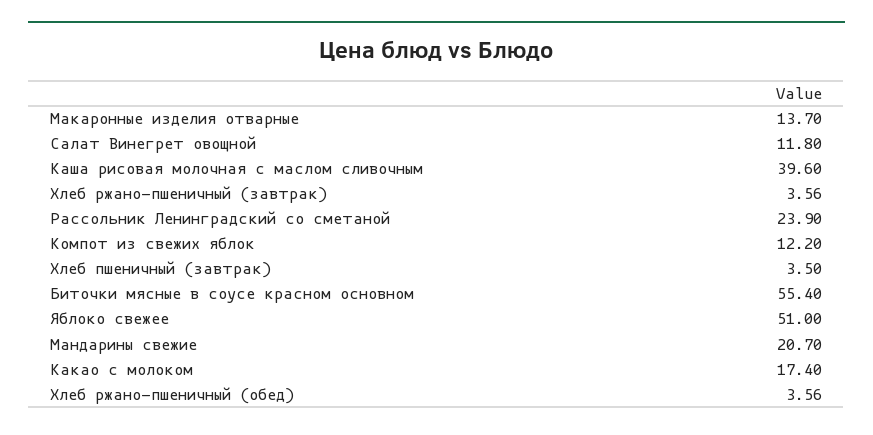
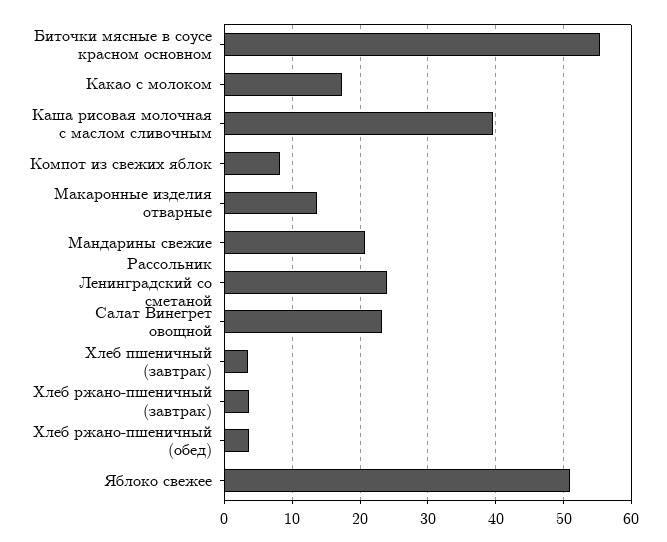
Салат Винегрет овощной: 11.8 -> 23
Компот из свежих яблок: 12.2 -> 8

